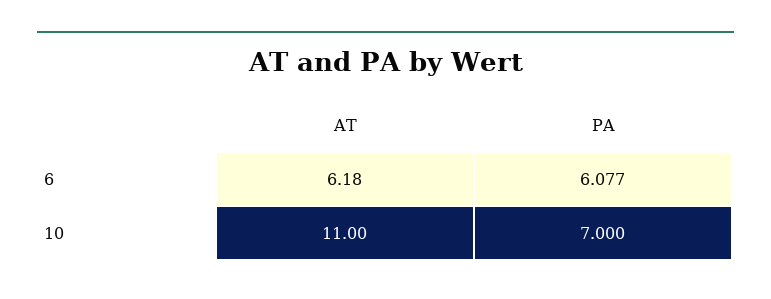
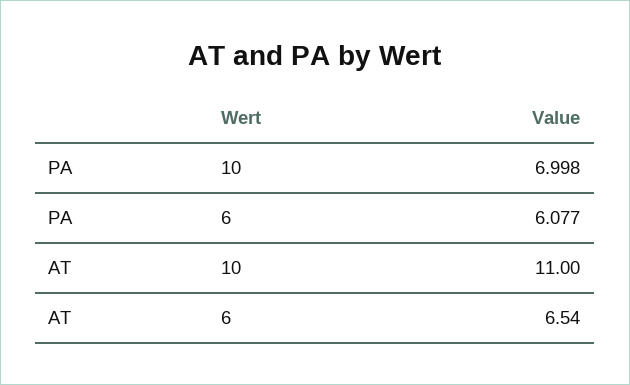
AT, 6: 6.18 -> 6.54
PA, 10: 7 -> 6.998

